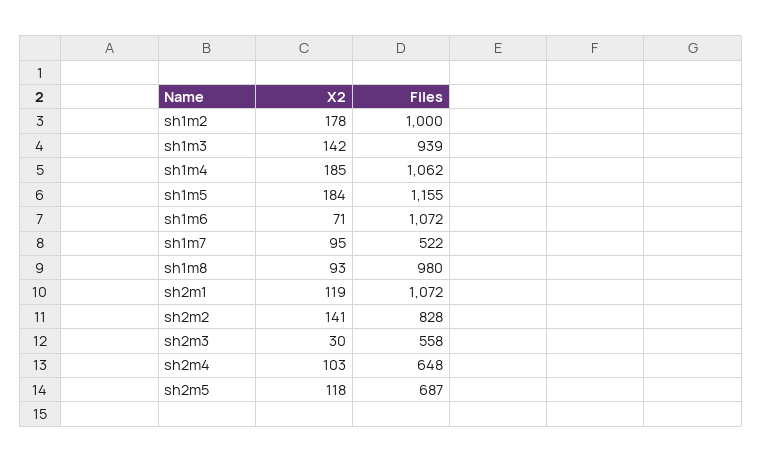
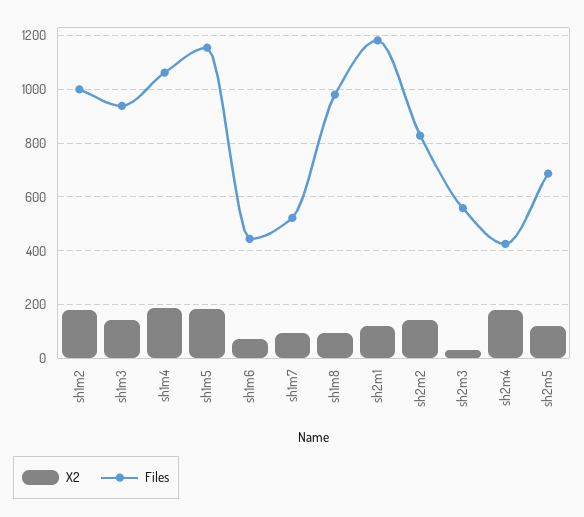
Files, sh1m6: 1072 -> 450
Files, sh2m1: 1072 -> 1175
X2, sh2m4: 103 -> 175
Files, sh2m4: 648 -> 425

